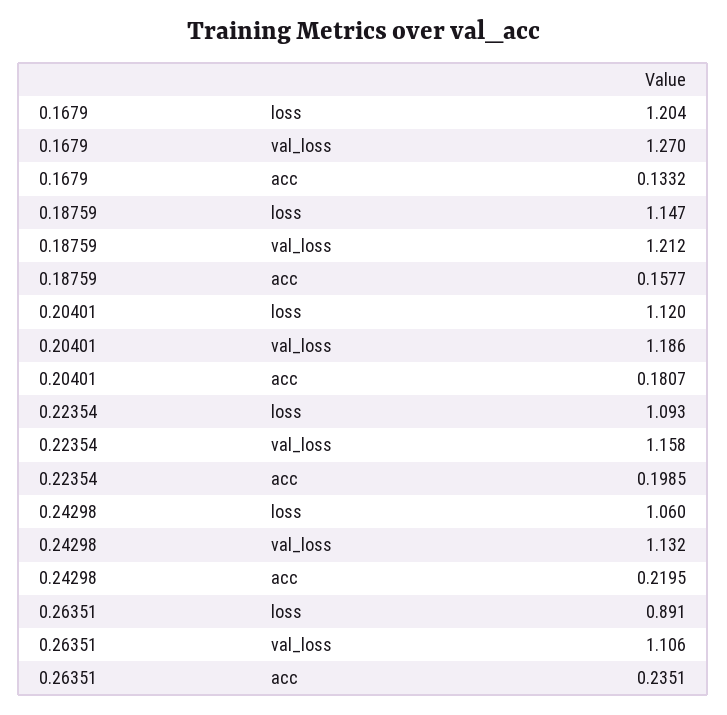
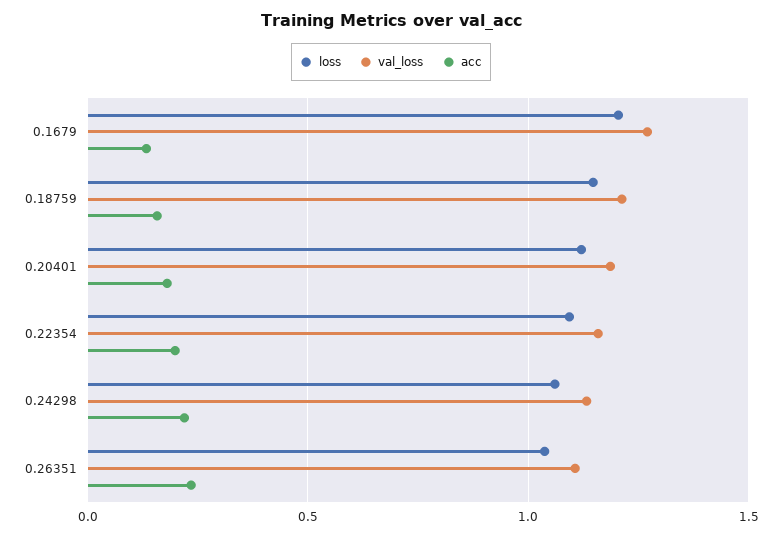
loss, 0.26351: 0.891 -> 1.05

